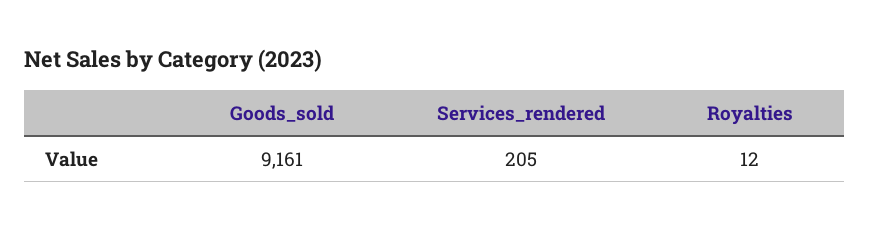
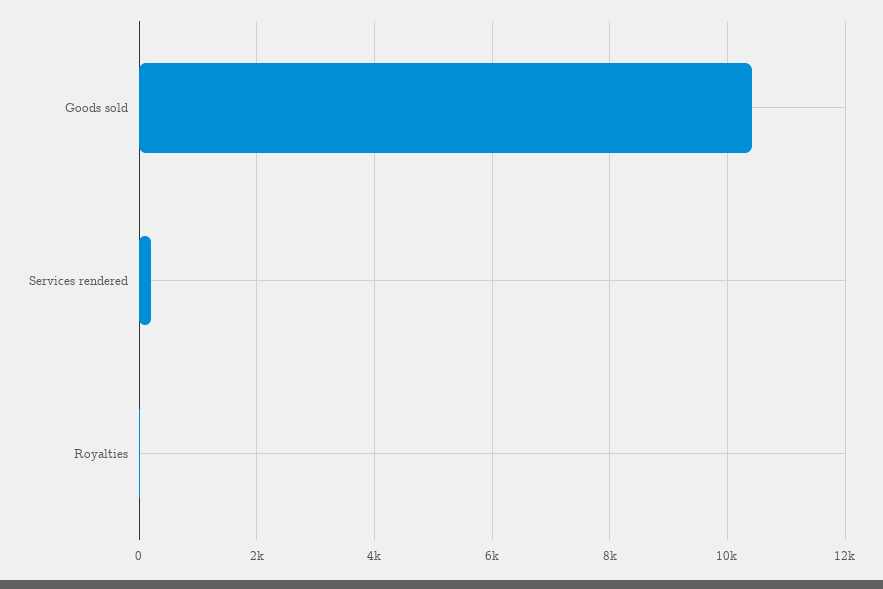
Goods_sold: 9161 -> 10400

